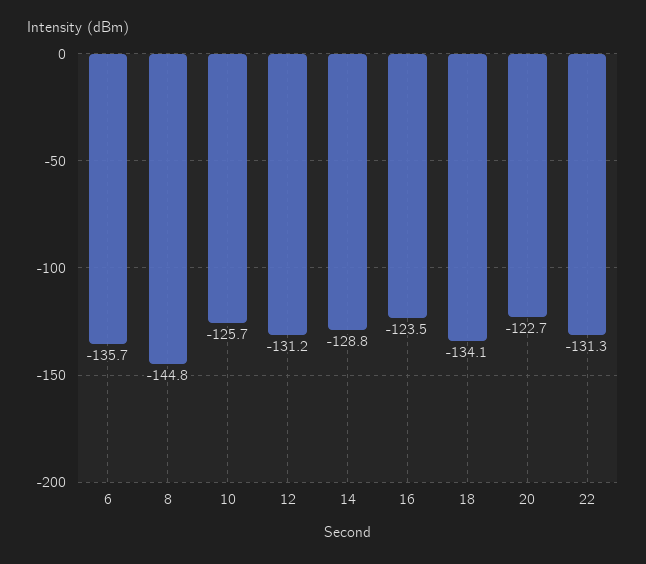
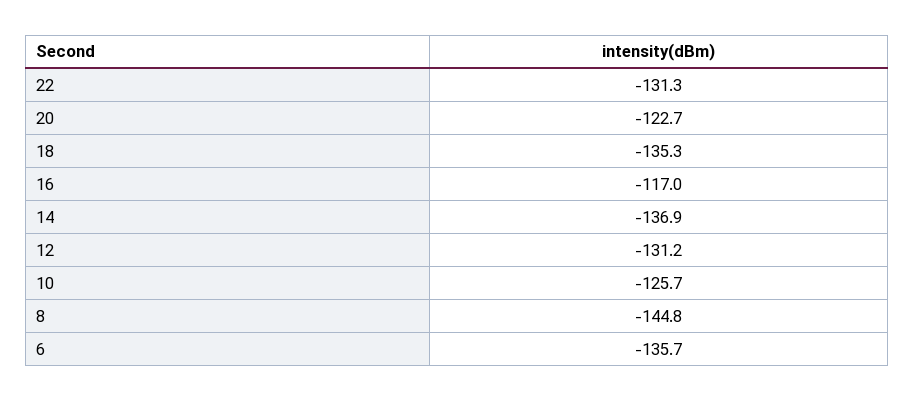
14: -128.8 -> -136.9
16: -123.5 -> -117
18: -134.1 -> -135.3

